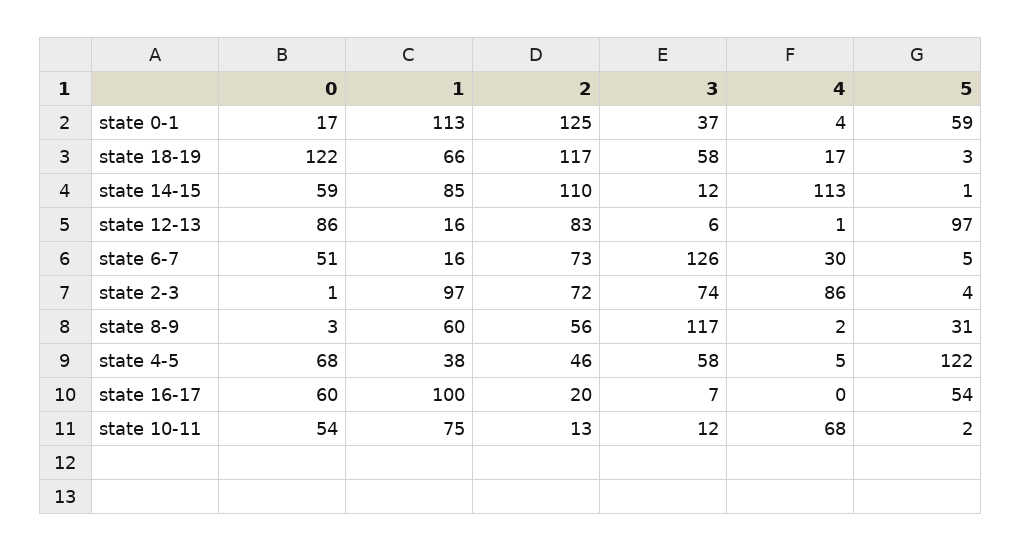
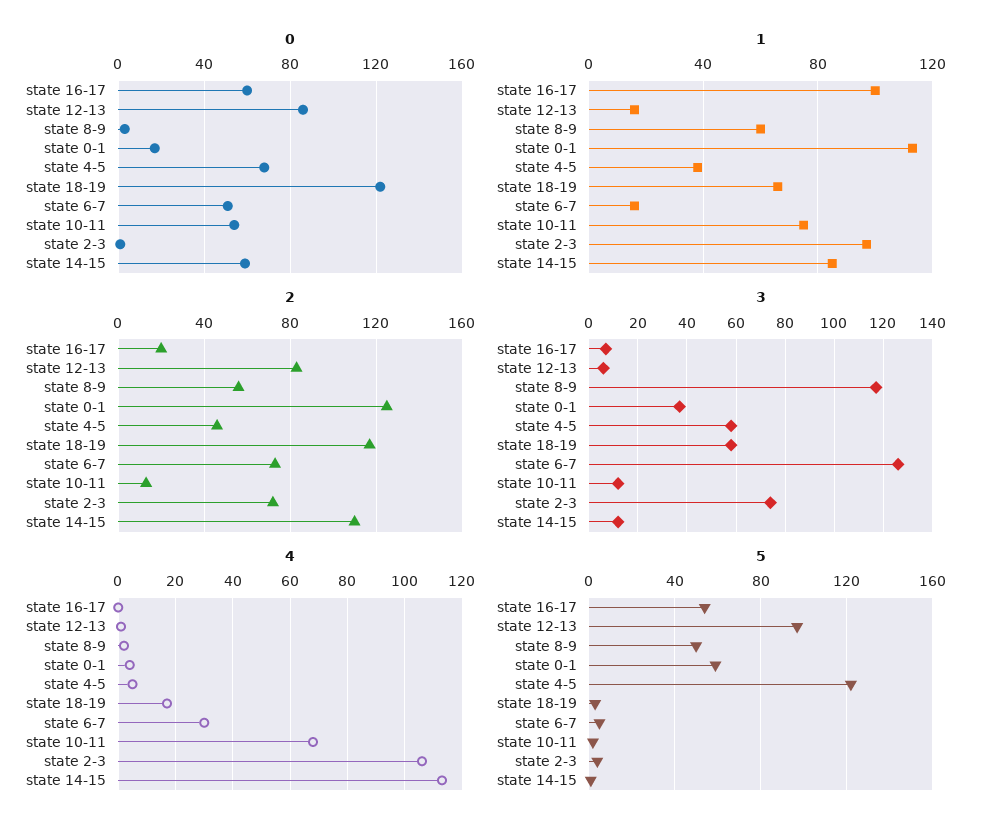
4, state 2-3: 86 -> 105
5, state 8-9: 31 -> 50

